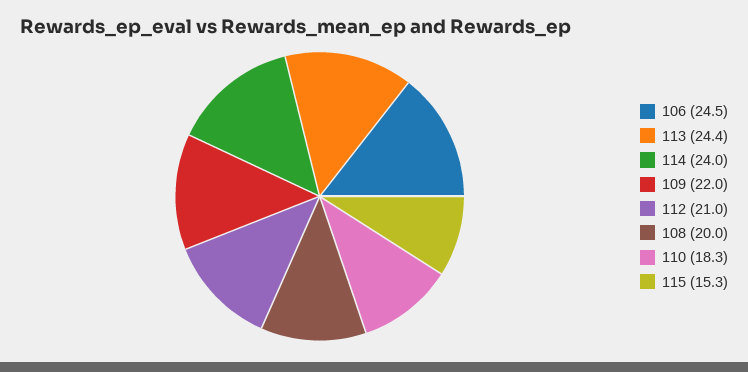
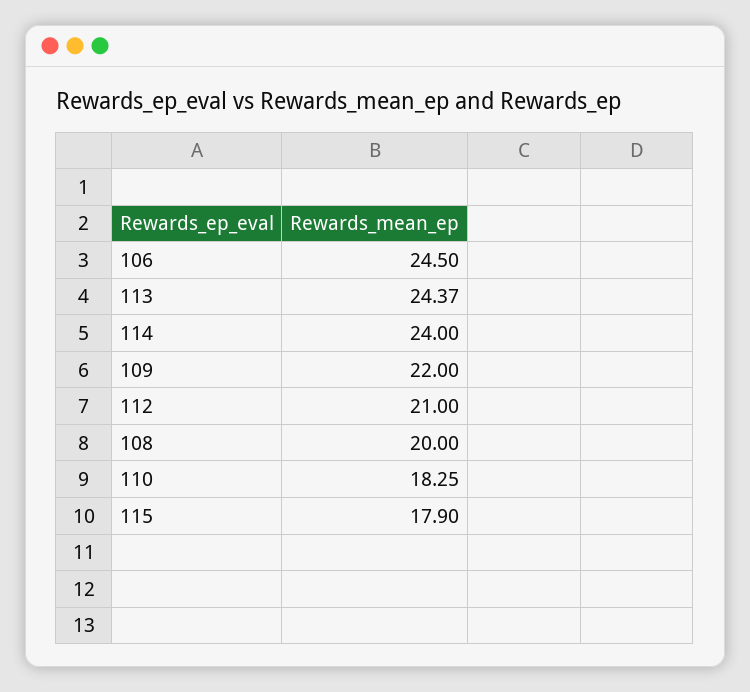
115: 15.3 -> 17.9

